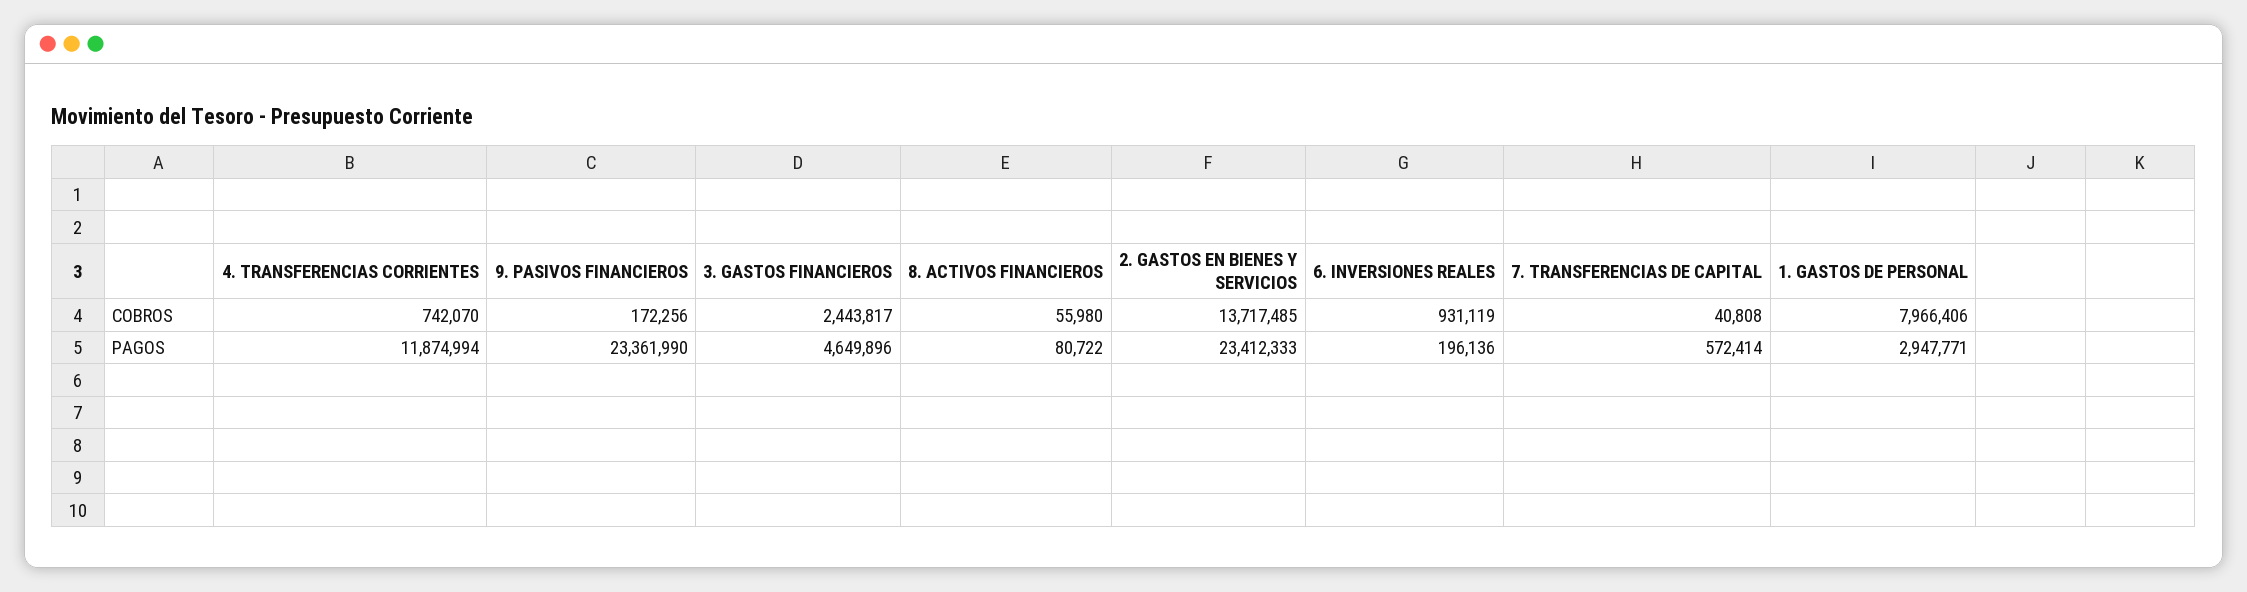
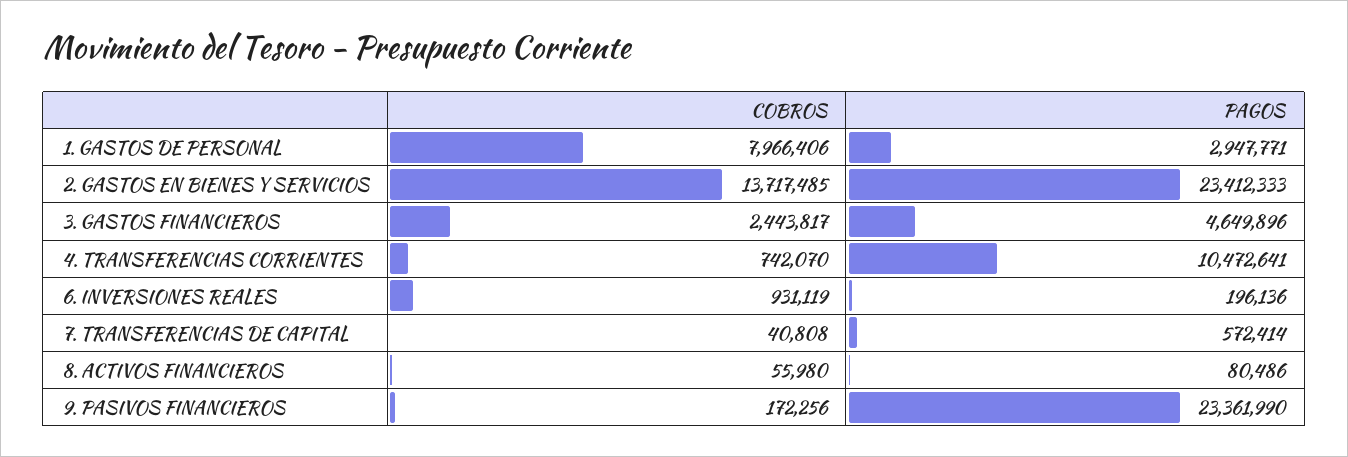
4. TRANSFERENCIAS CORRIENTES, PAGOS: 11874994 -> 10472641
8. ACTIVOS FINANCIEROS, PAGOS: 80722 -> 80486

